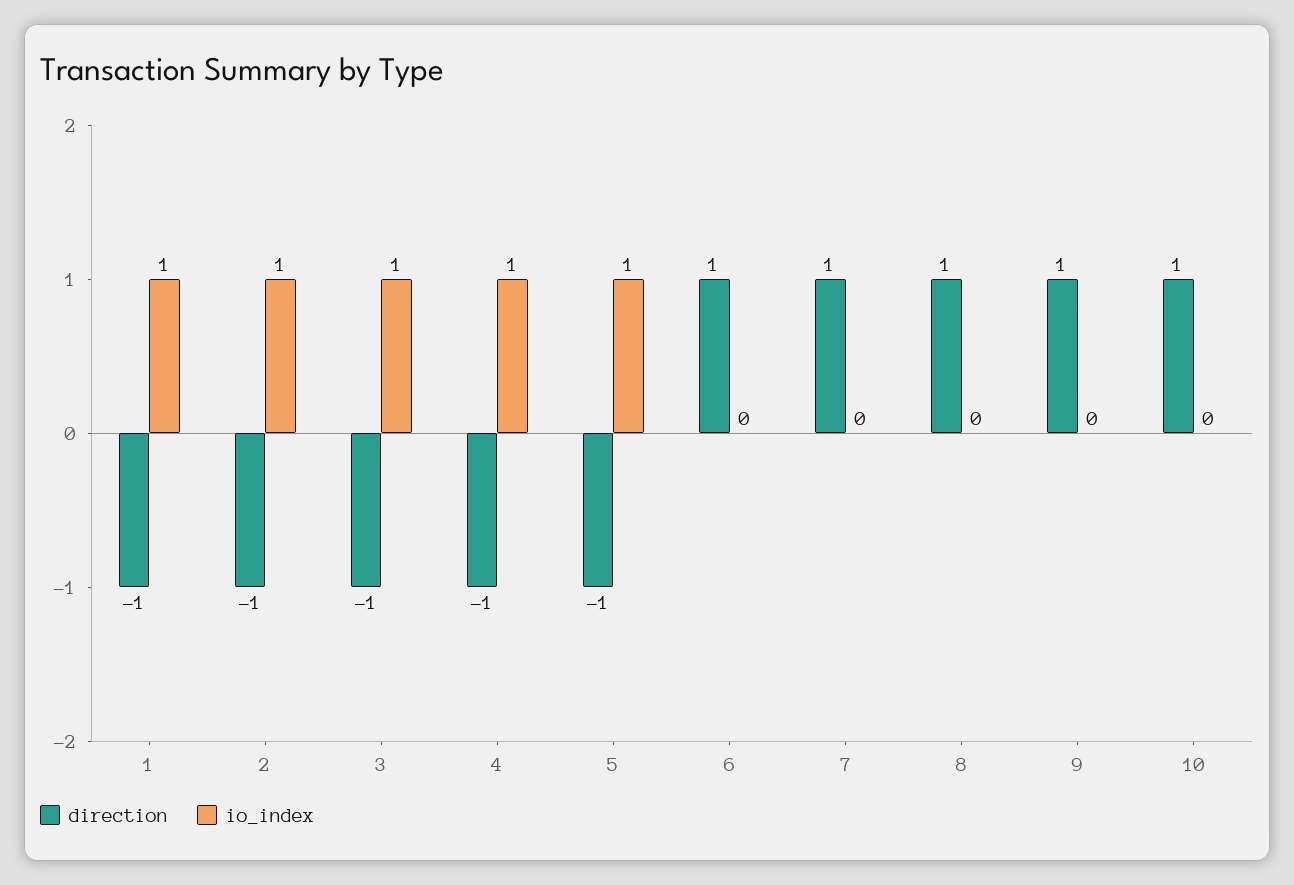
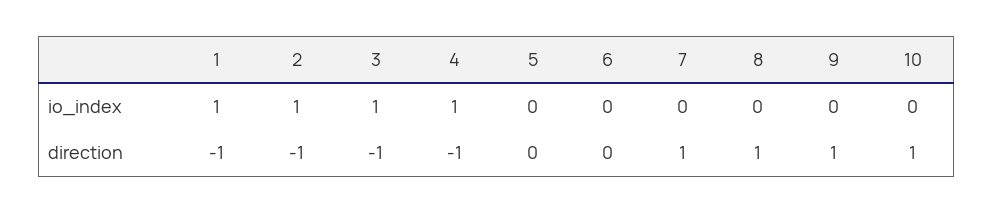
direction, 5: -1 -> 0
io_index, 5: 1 -> 0
direction, 6: 1 -> 0

